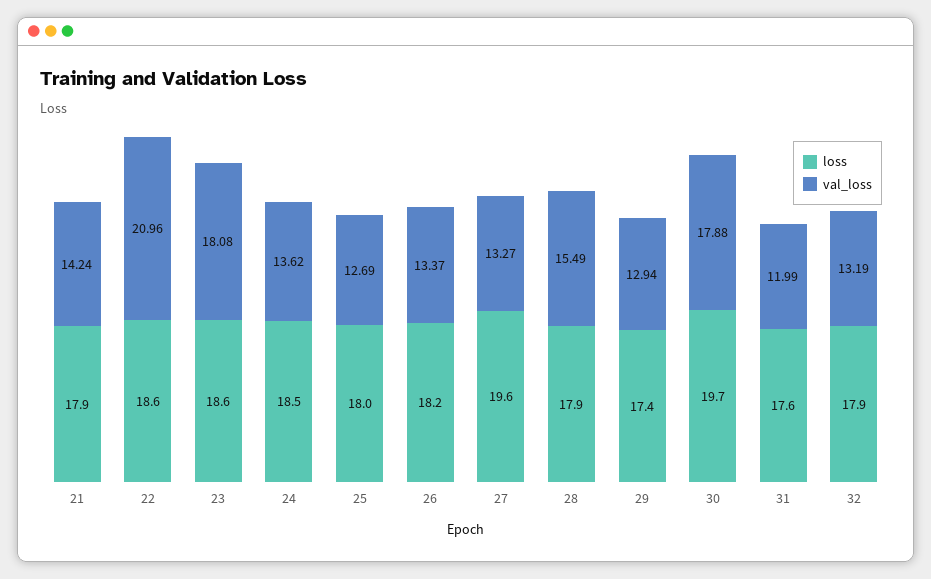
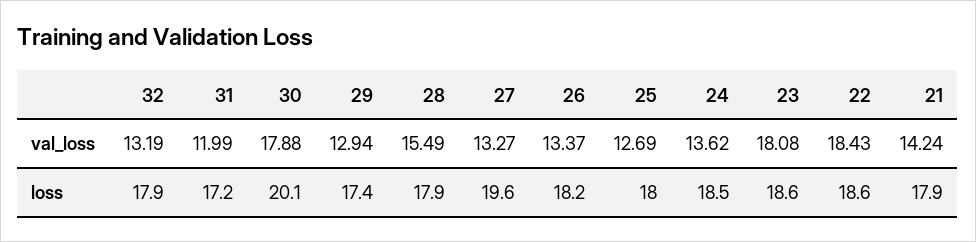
val_loss, 22: 20.96 -> 18.43
loss, 30: 19.7 -> 20.1
loss, 31: 17.6 -> 17.2

